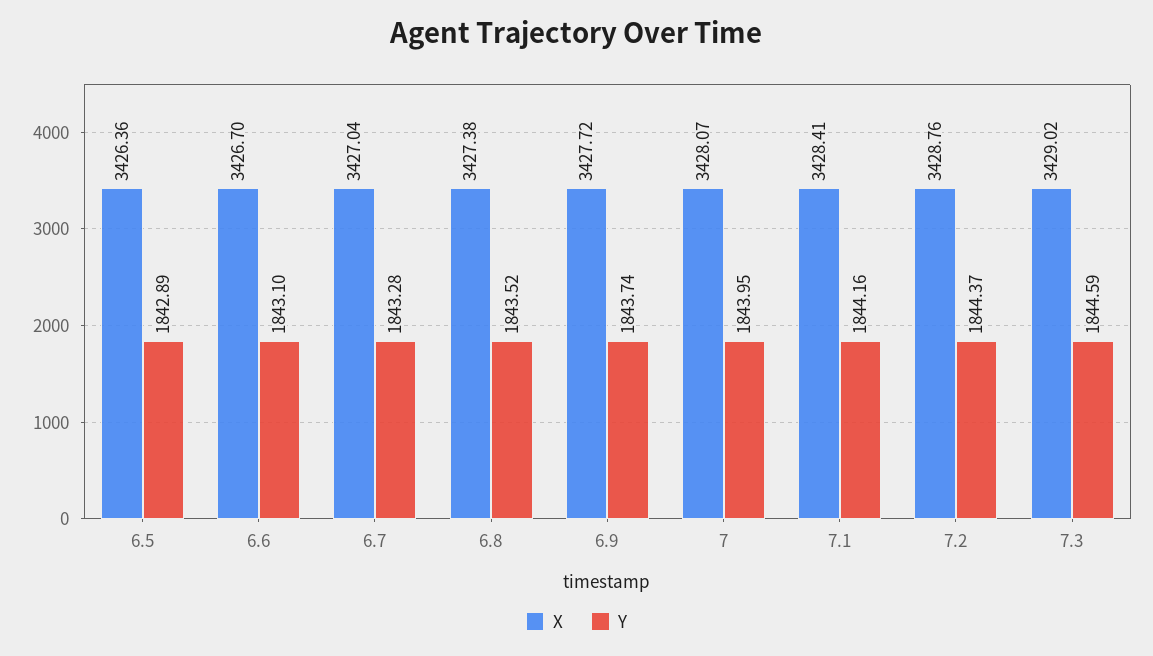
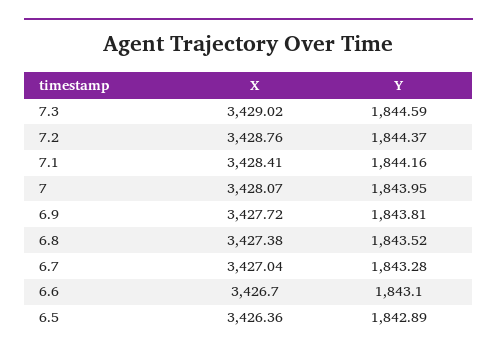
Y, 6.9: 1843.74 -> 1843.81

